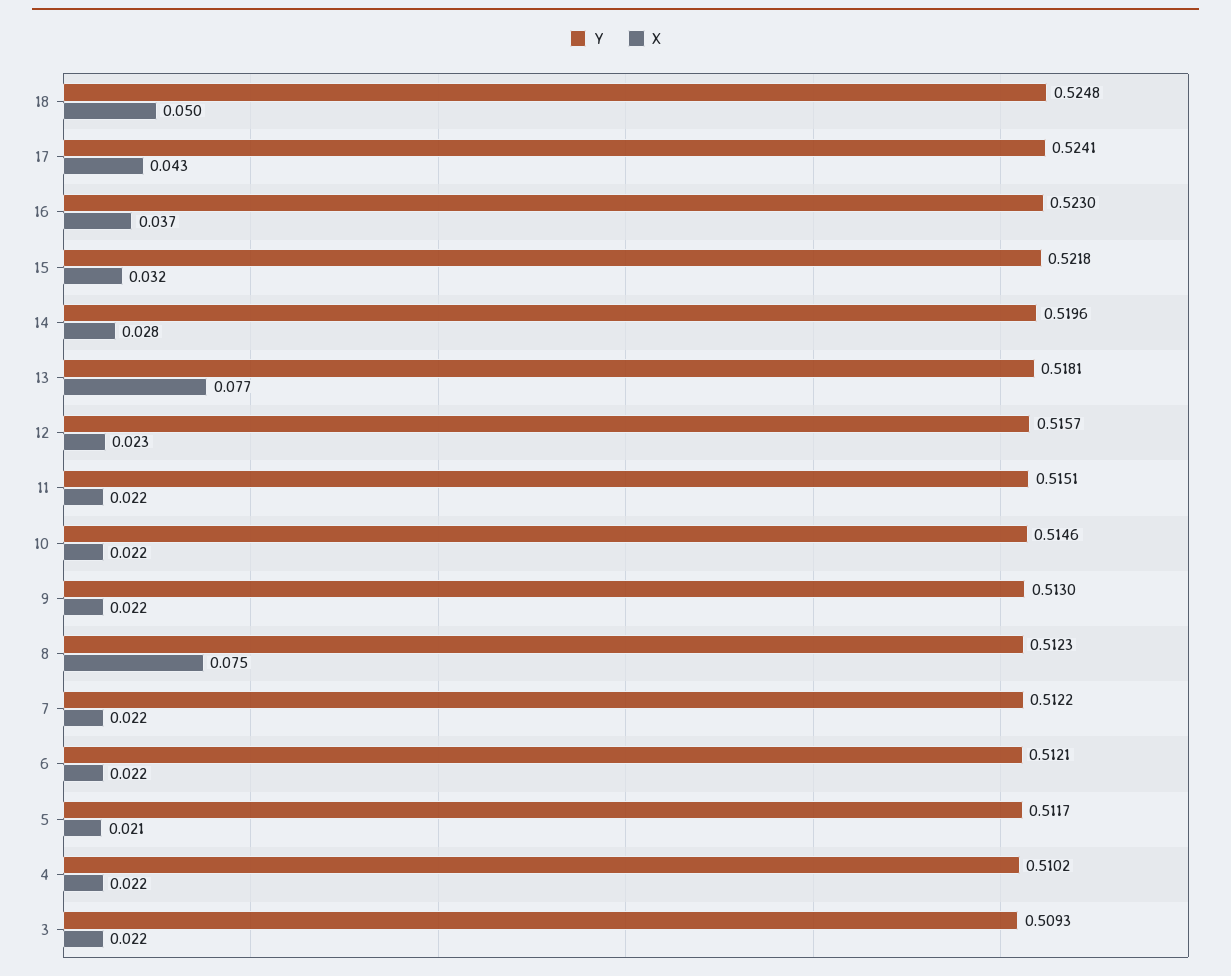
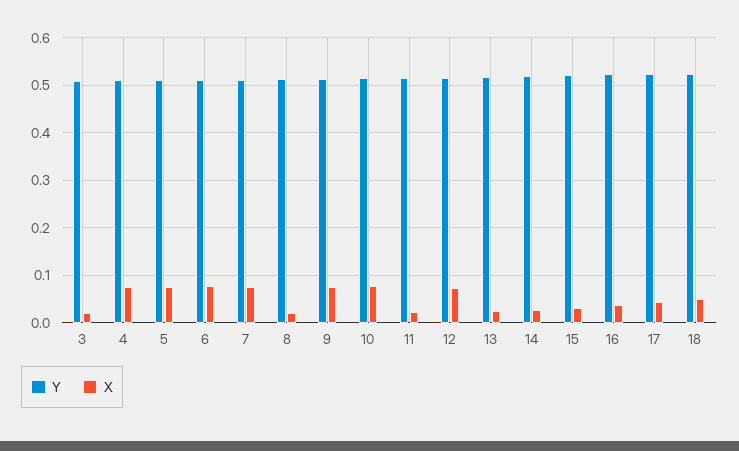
X, 13: 0.077 -> 0.02
X, 12: 0.023 -> 0.08
X, 10: 0.022 -> 0.08
X, 9: 0.022 -> 0.08
X, 8: 0.075 -> 0.02
X, 7: 0.022 -> 0.08
X, 6: 0.022 -> 0.08
X, 5: 0.021 -> 0.08
X, 4: 0.022 -> 0.08

